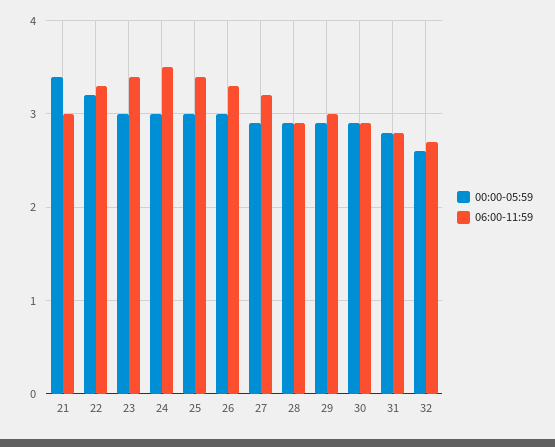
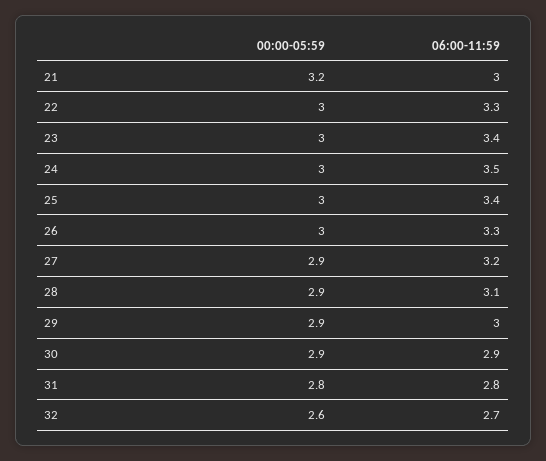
00:00-05:59, 21: 3.4 -> 3.2
00:00-05:59, 22: 3.2 -> 3
06:00-11:59, 28: 2.9 -> 3.1

